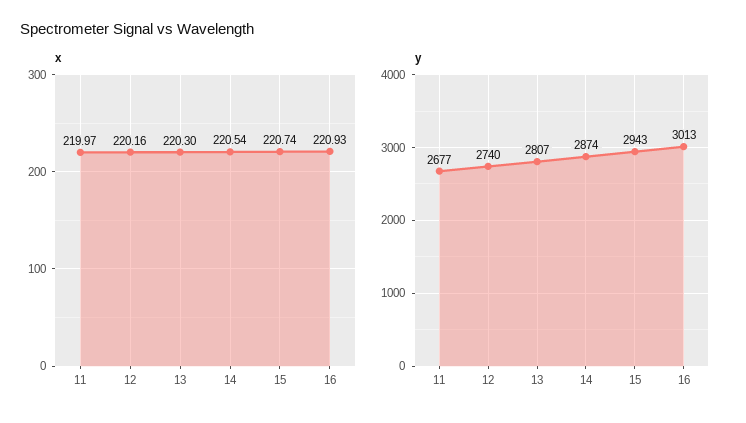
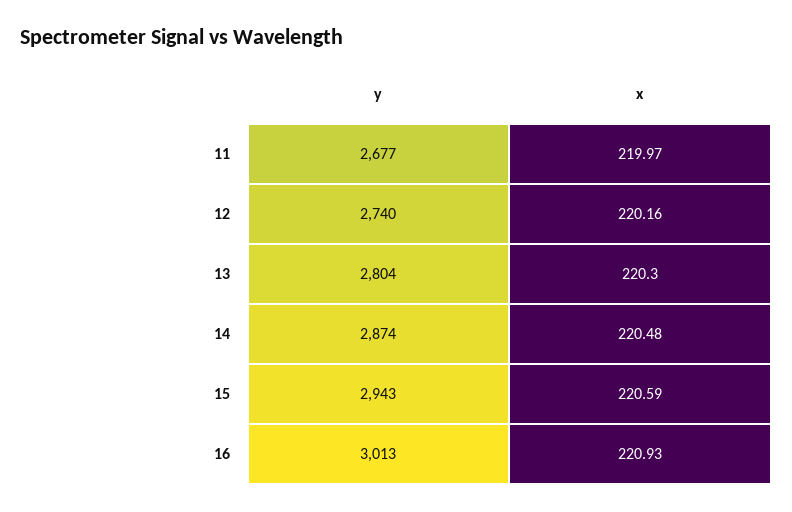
x, 14: 220.54 -> 220.48
x, 15: 220.74 -> 220.59
y, 13: 2807 -> 2804

